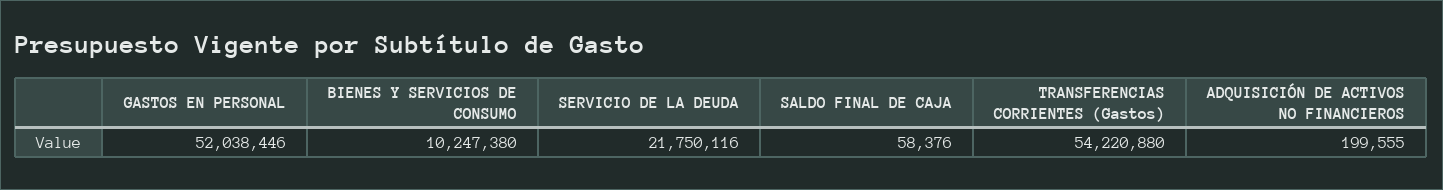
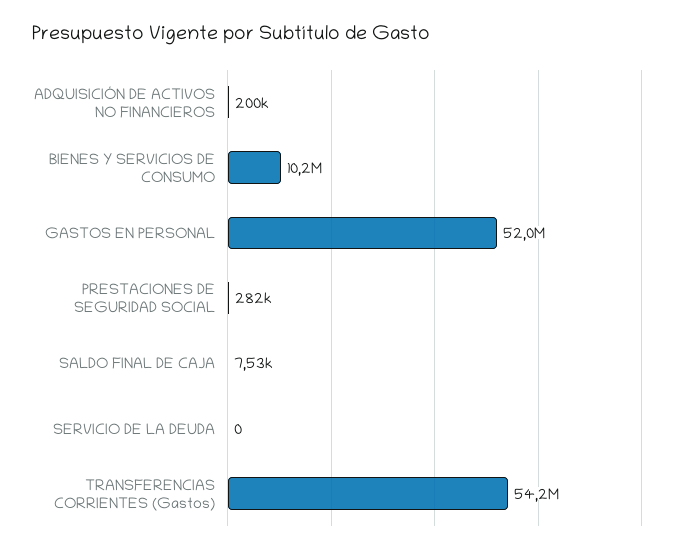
SERVICIO DE LA DEUDA: 21750116 -> 0
SALDO FINAL DE CAJA: 58376 -> 7530
PRESTACIONES DE SEGURIDAD SOCIAL: none -> 282000

